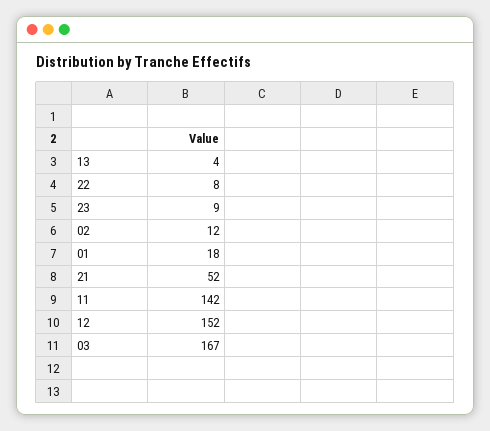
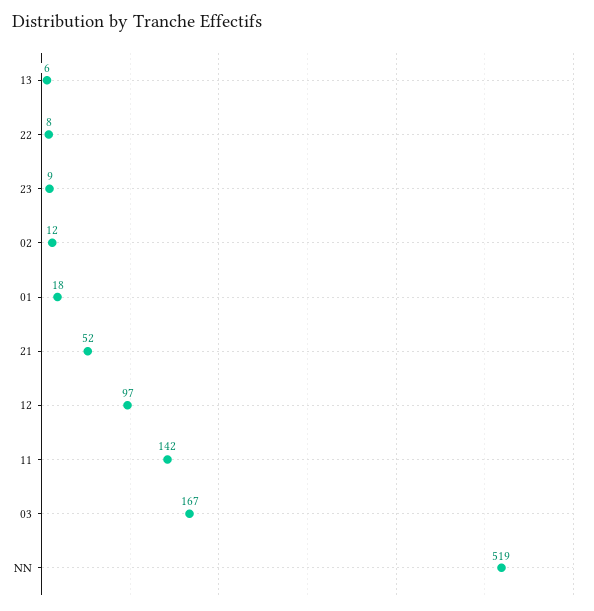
13: 4 -> 6
12: 152 -> 97
NN: none -> 519

